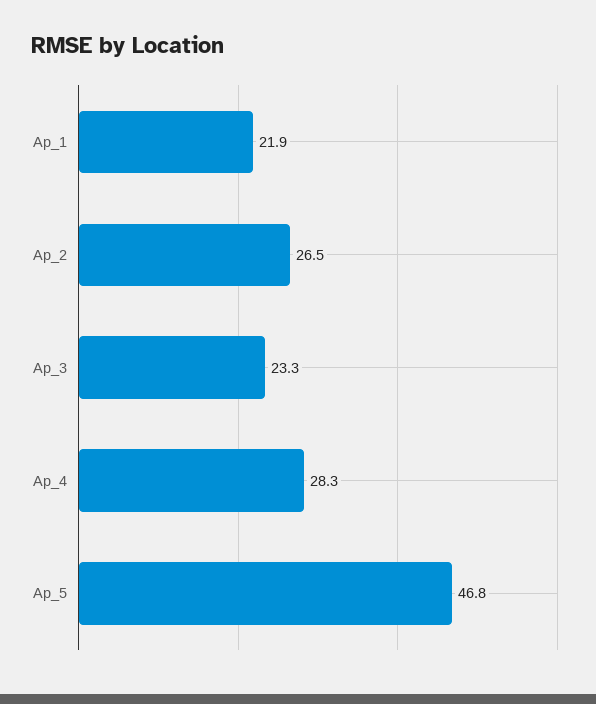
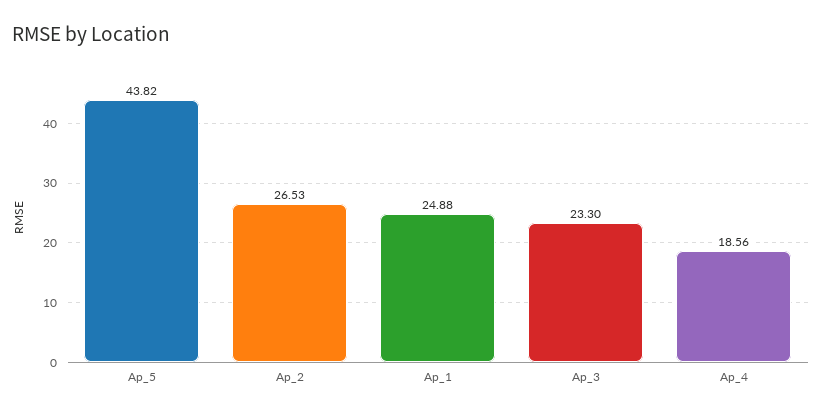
Ap_1: 21.9 -> 24.88
Ap_4: 28.3 -> 18.56
Ap_5: 46.8 -> 43.82

